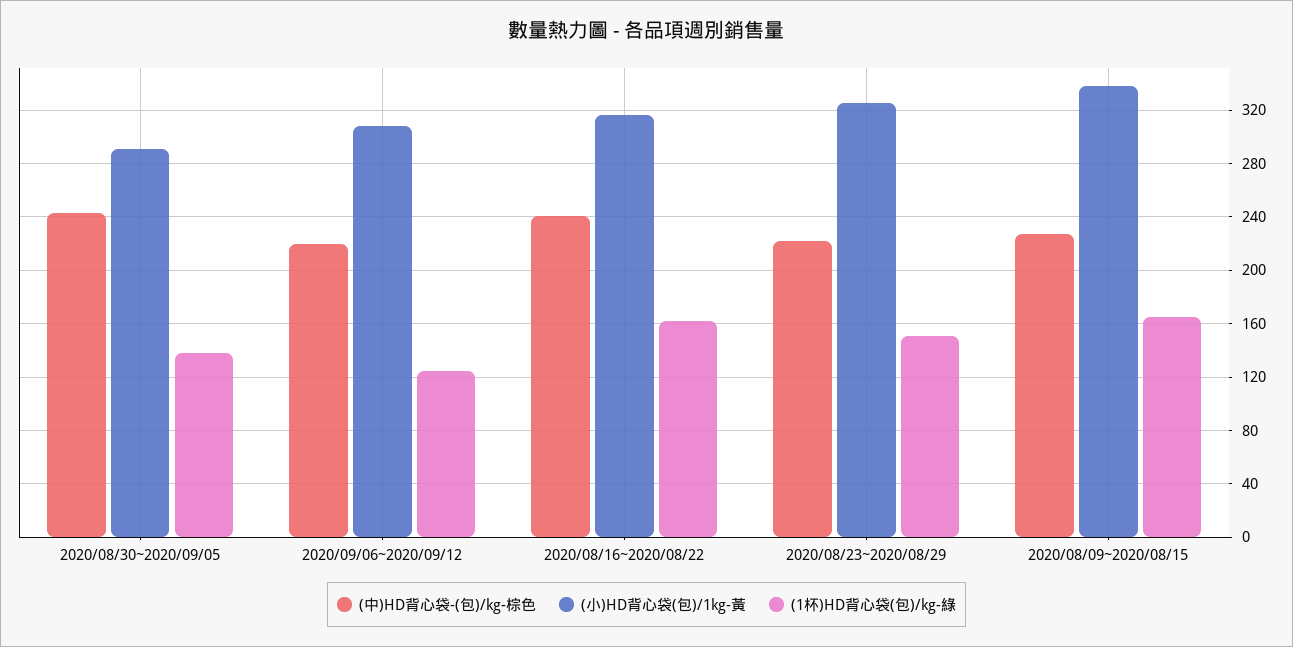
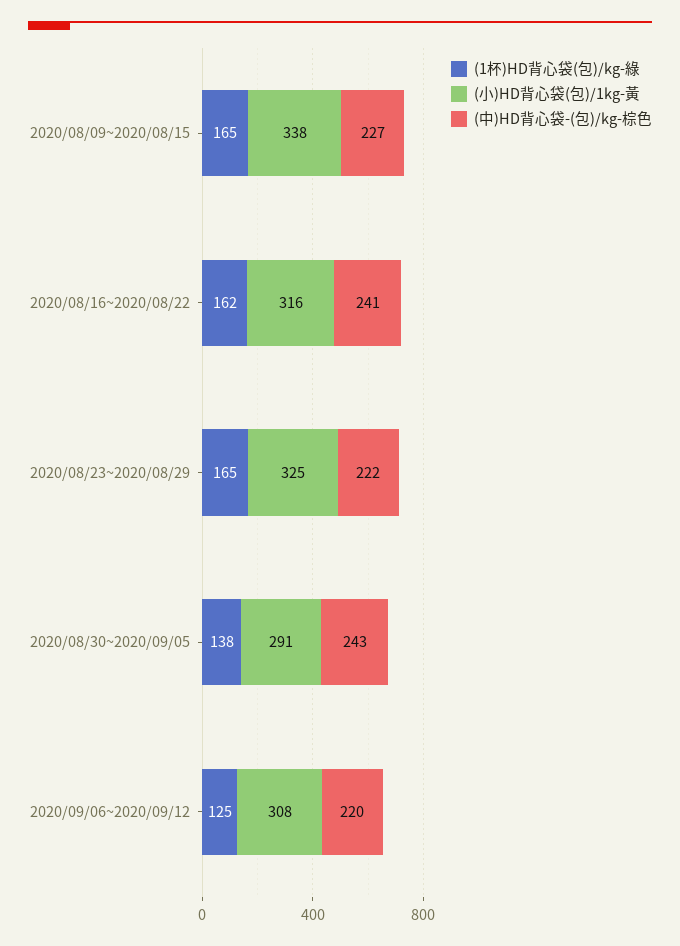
(1杯)HD背心袋(包)/kg-綠, 2020/08/23~2020/08/29: 150 -> 165

